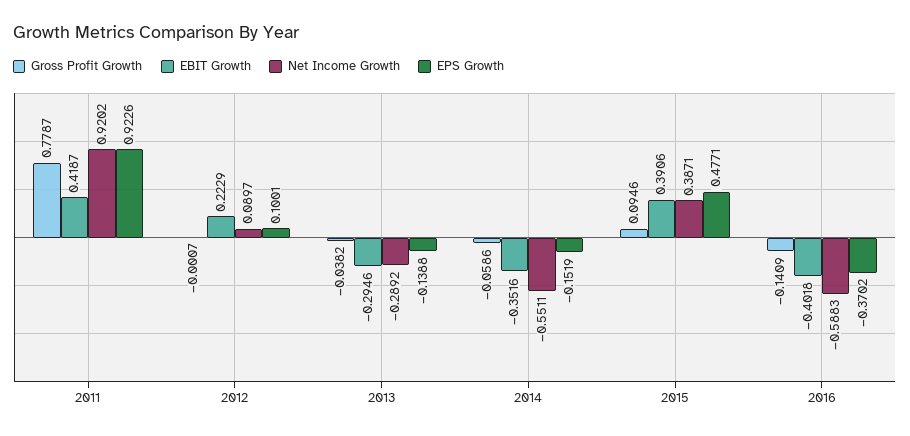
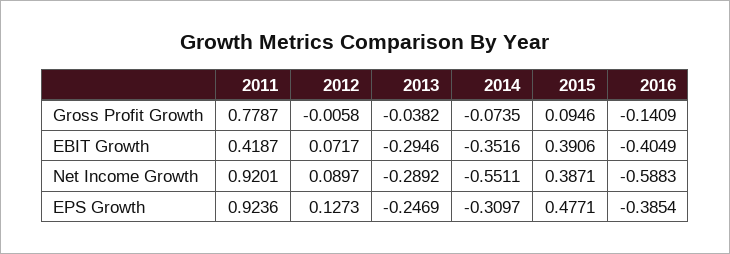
Net Income Growth, 2011: 0.9202 -> 0.9201
EPS Growth, 2011: 0.9226 -> 0.9236
Gross Profit Growth, 2012: -0.0007 -> -0.0058
EBIT Growth, 2012: 0.2229 -> 0.0717
EPS Growth, 2012: 0.1001 -> 0.1273
EPS Growth, 2013: -0.1388 -> -0.2469
Gross Profit Growth, 2014: -0.0586 -> -0.0735
EPS Growth, 2014: -0.1519 -> -0.3097
EBIT Growth, 2016: -0.4018 -> -0.4049
EPS Growth, 2016: -0.3702 -> -0.3854

